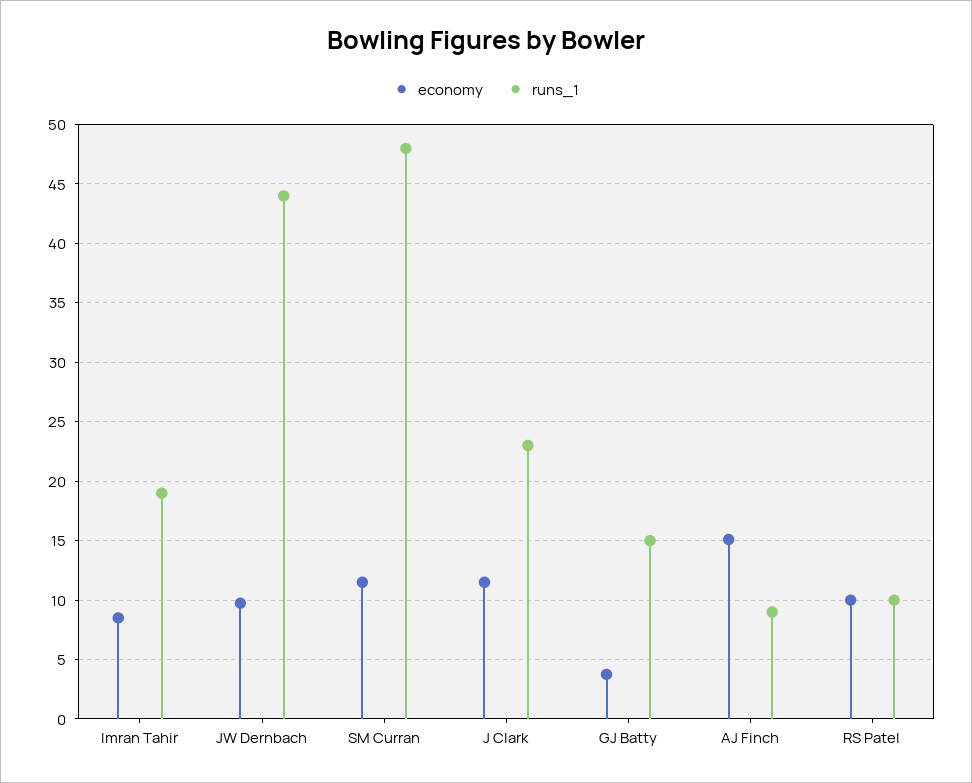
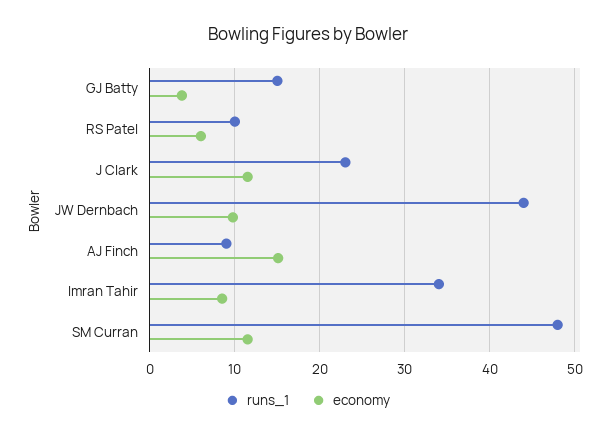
runs_1, Imran Tahir: 19 -> 34
economy, RS Patel: 10 -> 6

